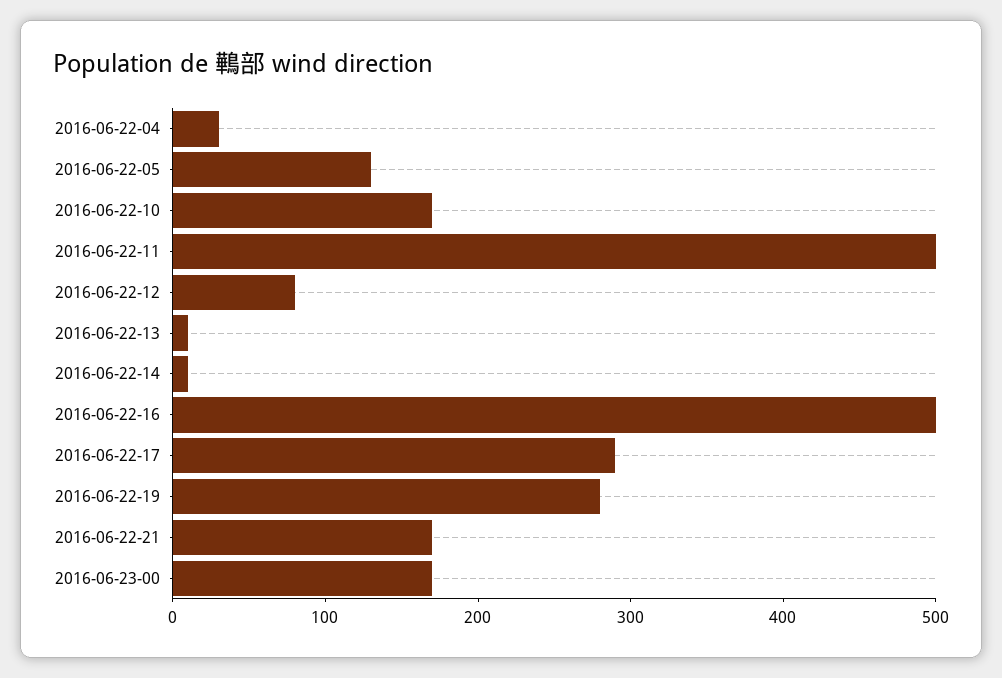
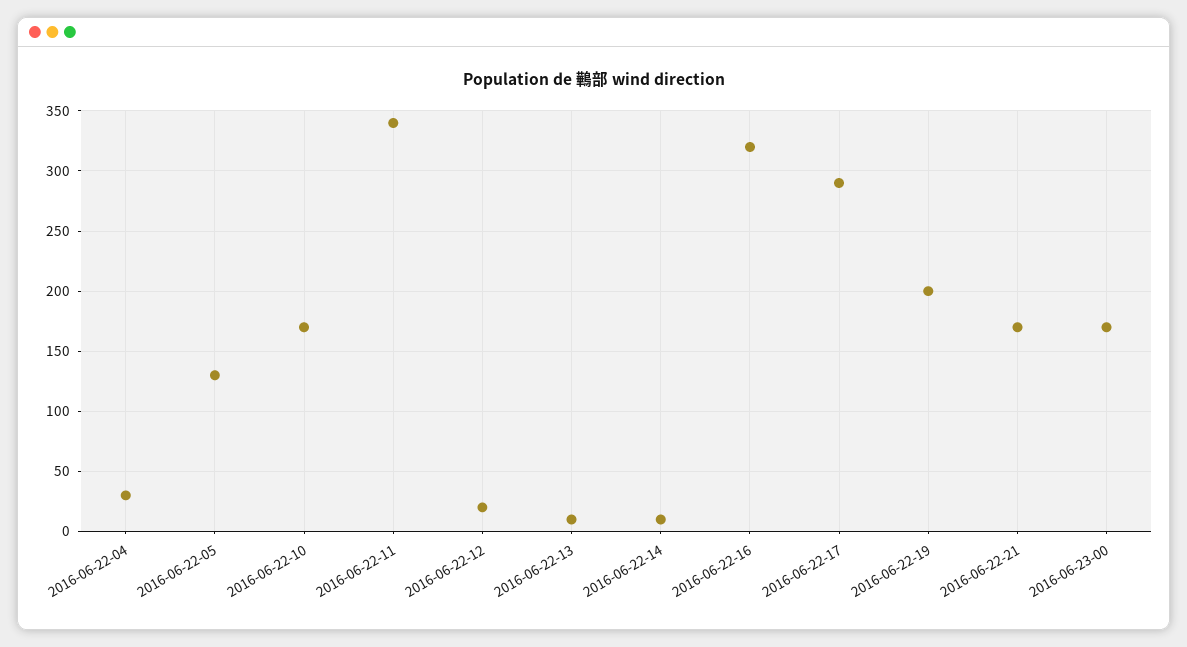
2016-06-22-11: 500 -> 340
2016-06-22-12: 80 -> 20
2016-06-22-16: 500 -> 320
2016-06-22-19: 280 -> 200

